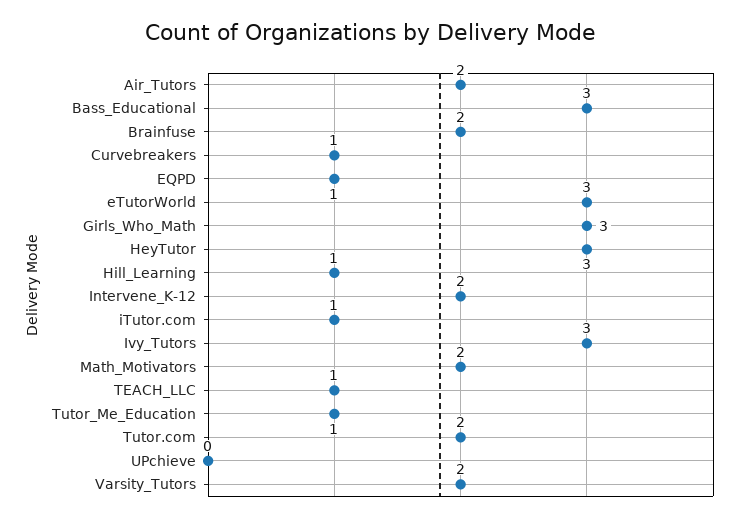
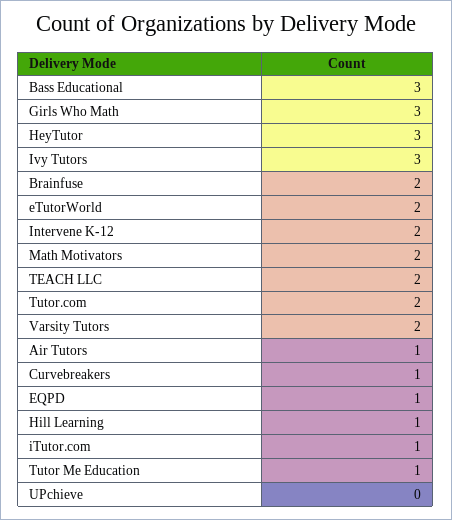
Air_Tutors: 2 -> 1
eTutorWorld: 3 -> 2
TEACH_LLC: 1 -> 2

